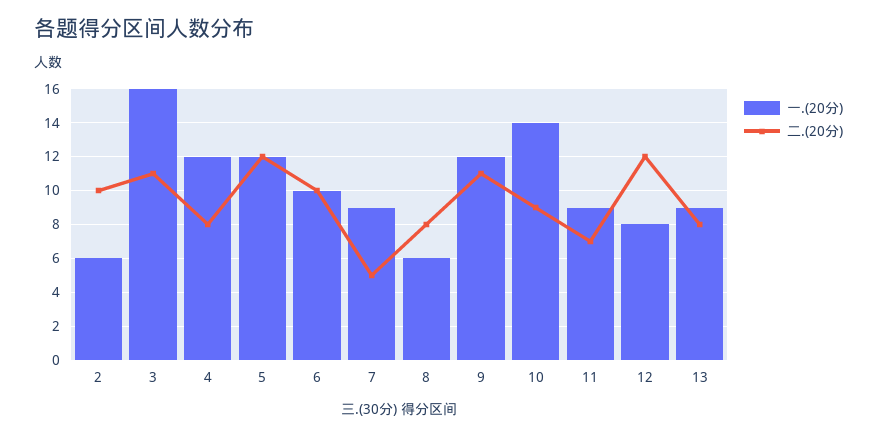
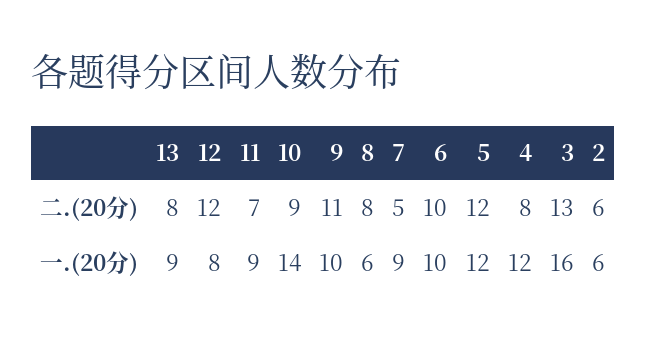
二.(20分), 2: 10 -> 6
二.(20分), 3: 11 -> 13
一.(20分), 9: 12 -> 10

